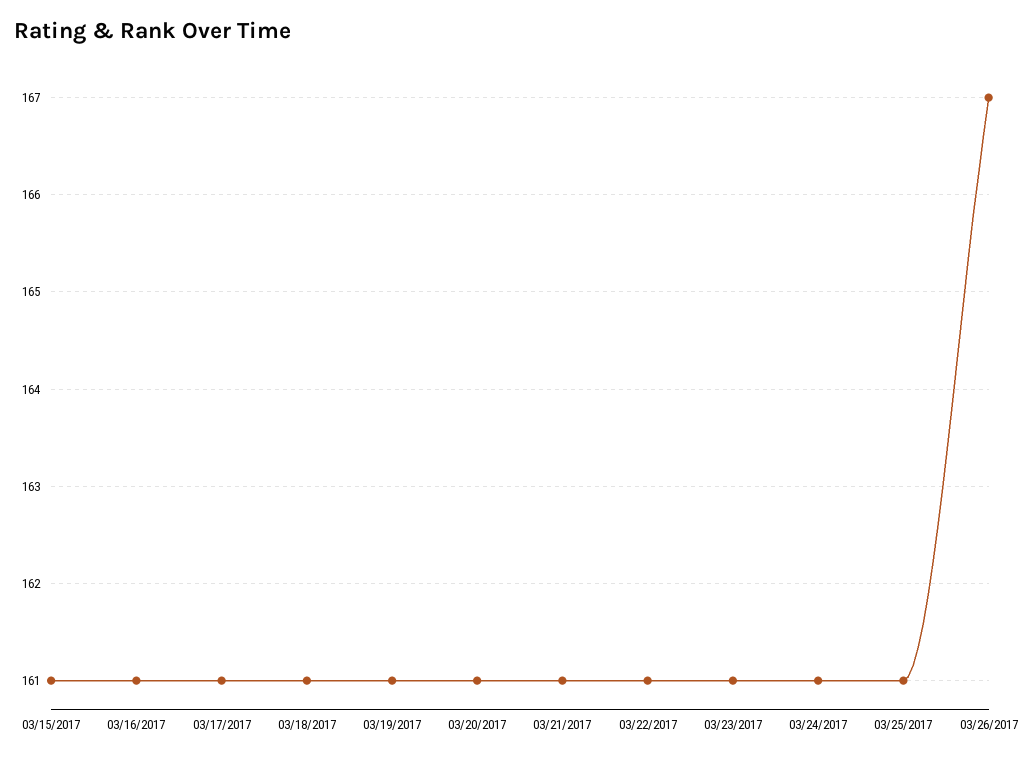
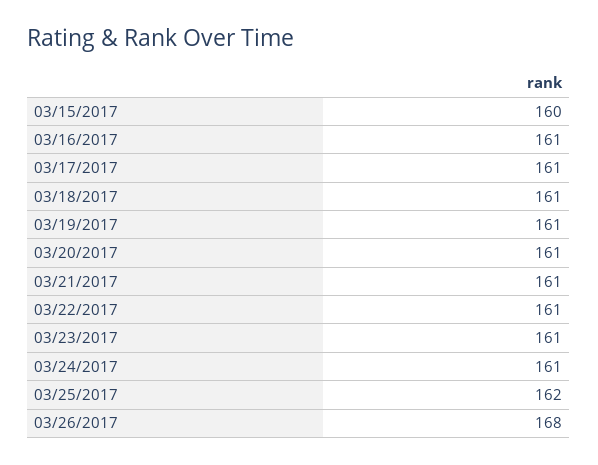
03/15/2017: 161 -> 160
03/25/2017: 161 -> 162
03/26/2017: 167 -> 168

